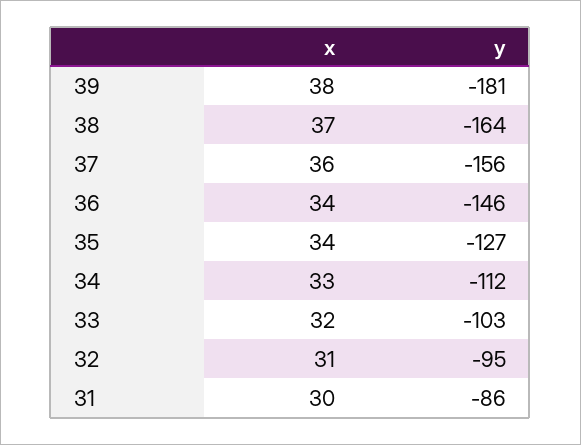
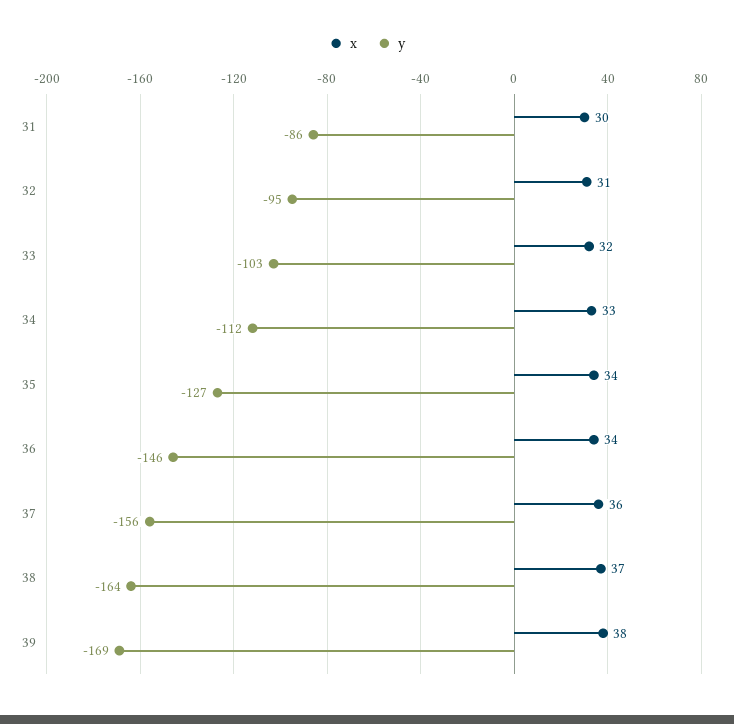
y, 39: -181 -> -169

